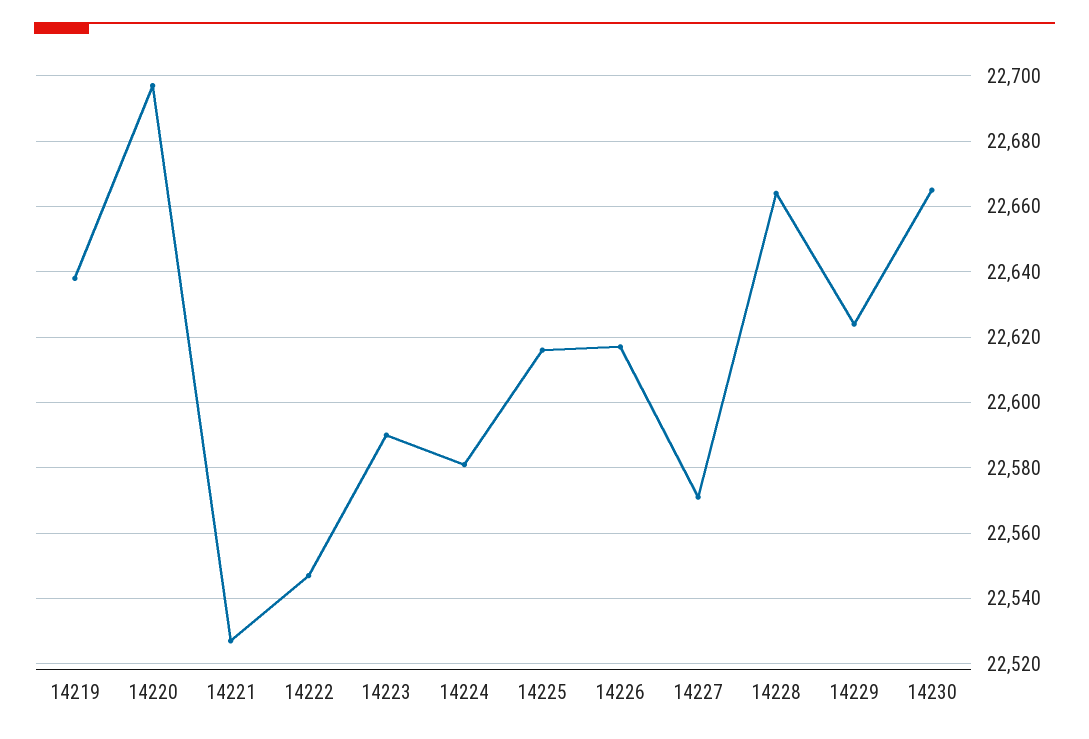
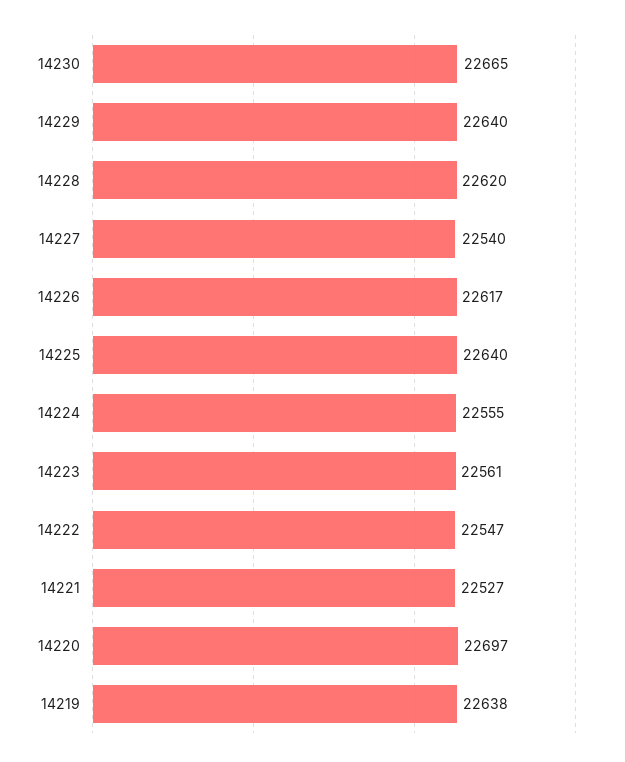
14223: 22590 -> 22561
14224: 22580 -> 22555
14225: 22615 -> 22640
14227: 22570 -> 22540
14228: 22665 -> 22620
14229: 22625 -> 22640

